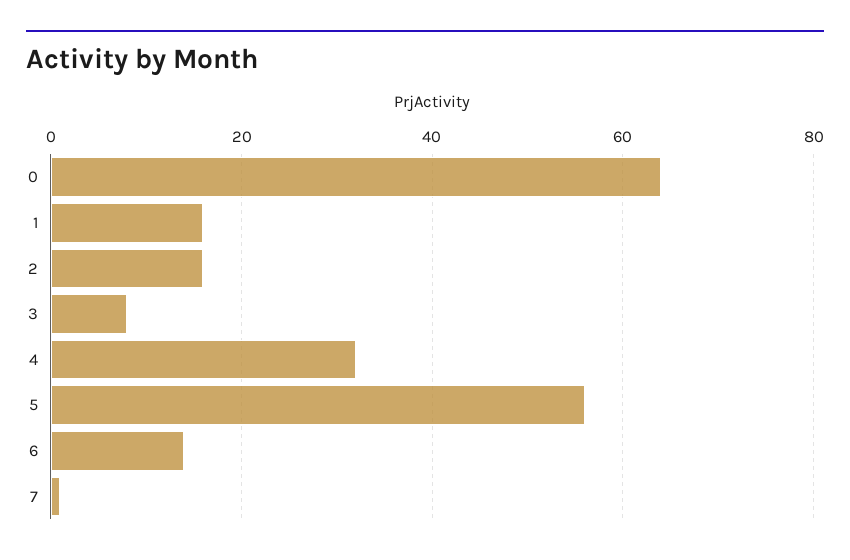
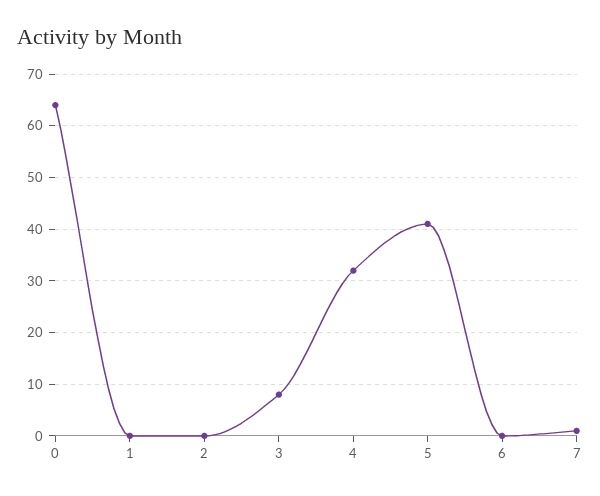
1: 15 -> 0
2: 15 -> 0
5: 55 -> 40
6: 15 -> 0

